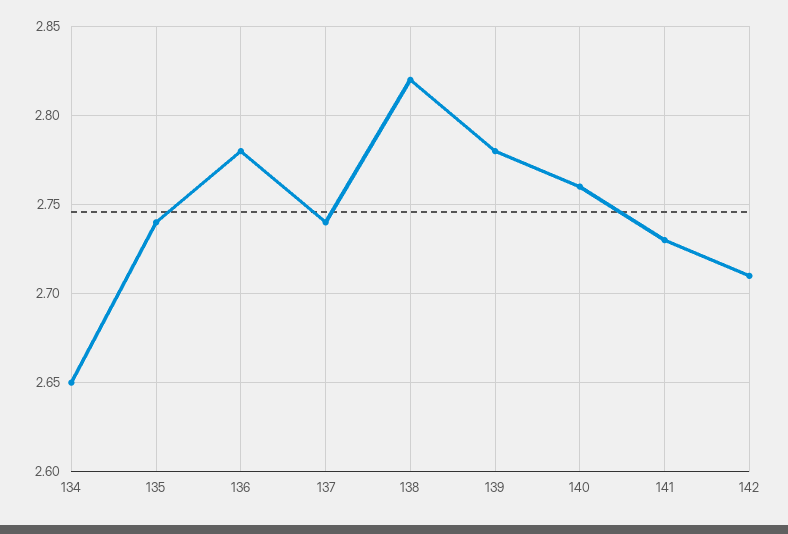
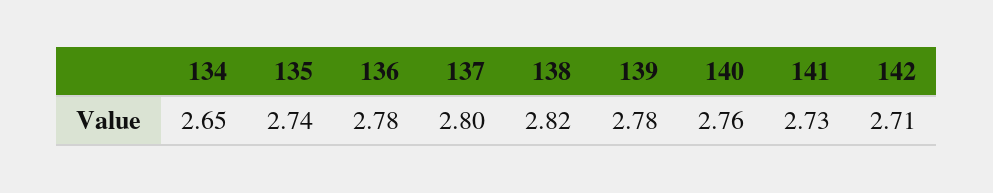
137: 2.74 -> 2.8

